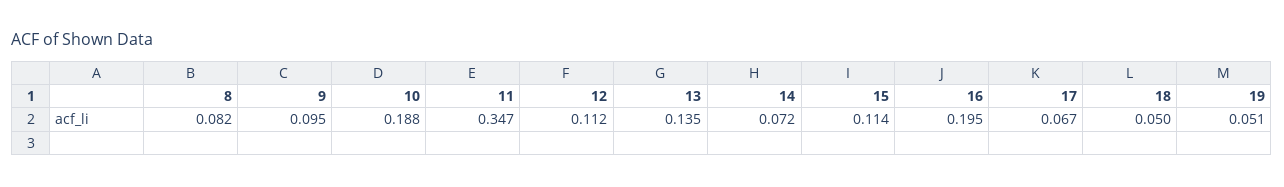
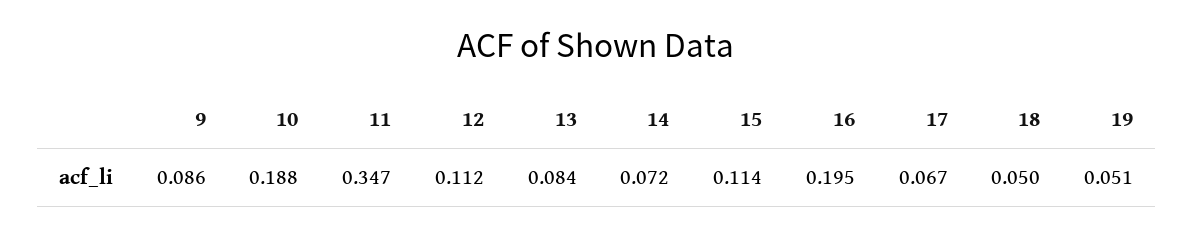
8: 0.082 -> none
9: 0.095 -> 0.086
13: 0.135 -> 0.084

